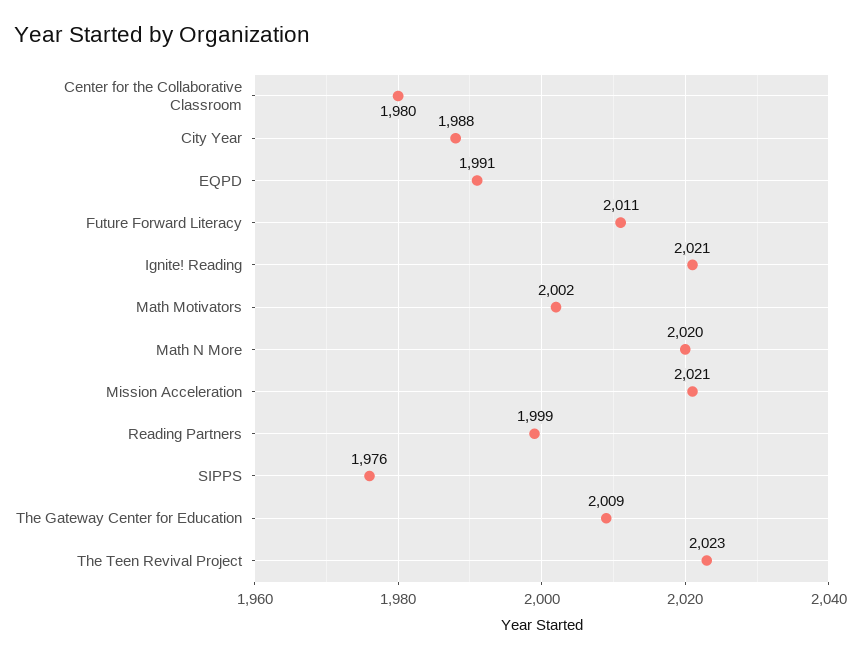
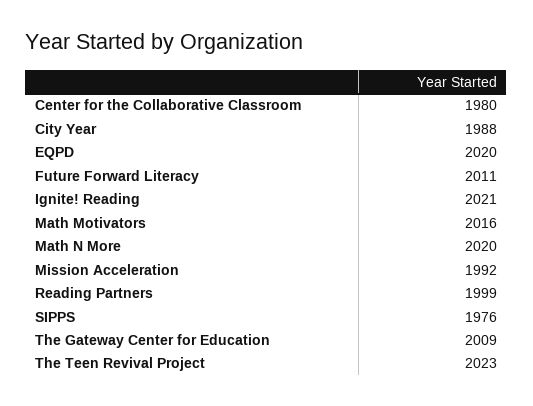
EQPD: 1991 -> 2020
Math Motivators: 2002 -> 2016
Mission Acceleration: 2021 -> 1992

